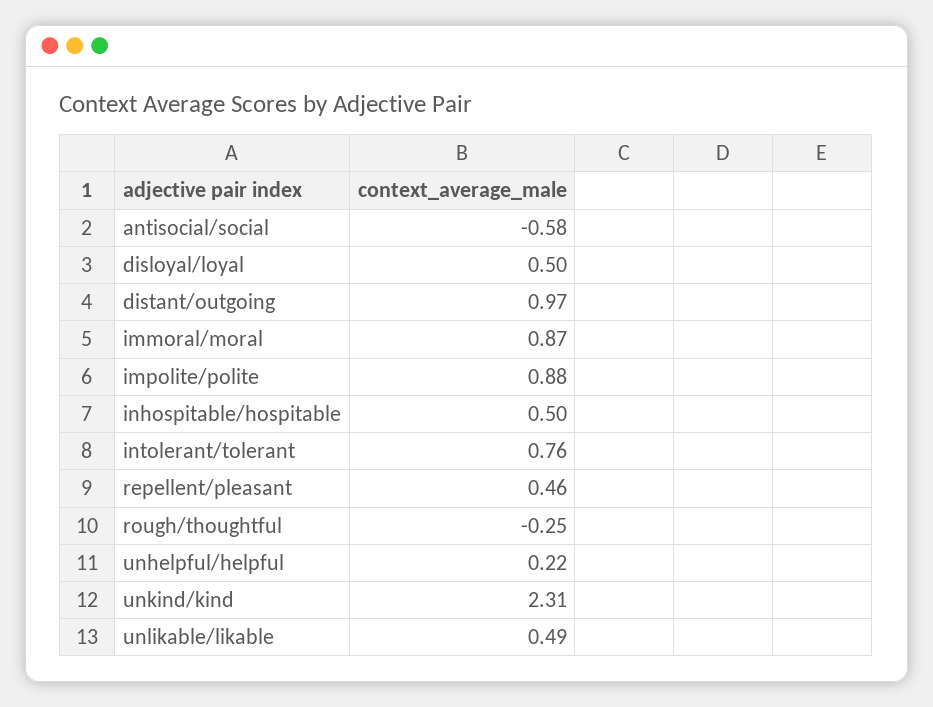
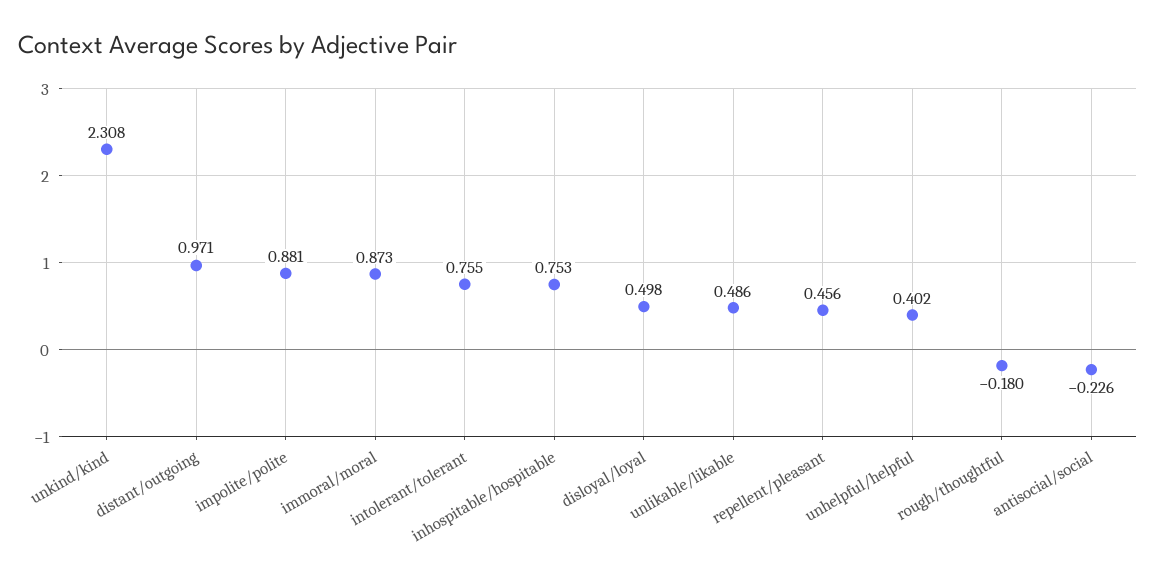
antisocial/social: -0.58 -> -0.226
inhospitable/hospitable: 0.5 -> 0.753
rough/thoughtful: -0.25 -> -0.18
unhelpful/helpful: 0.22 -> 0.402

